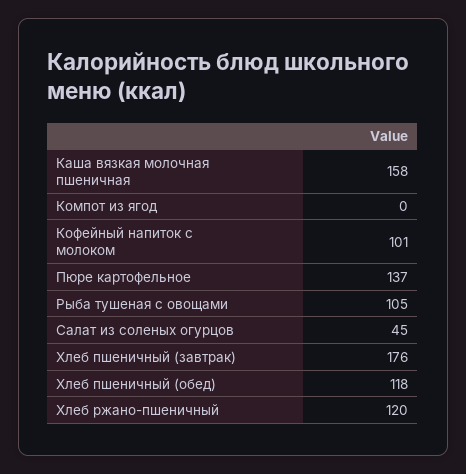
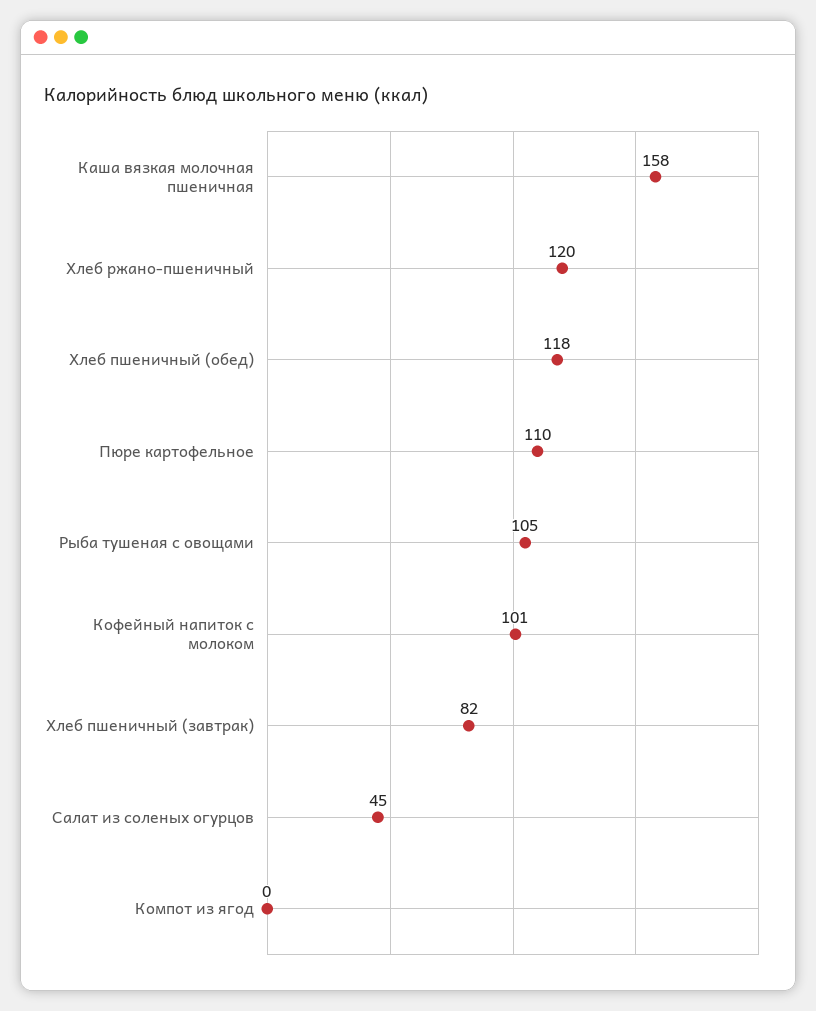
Пюре картофельное: 137 -> 110
Хлеб пшеничный (завтрак): 176 -> 82

